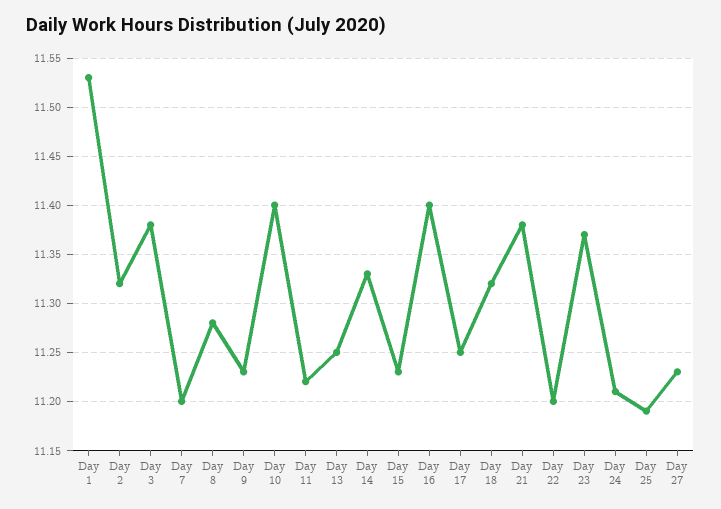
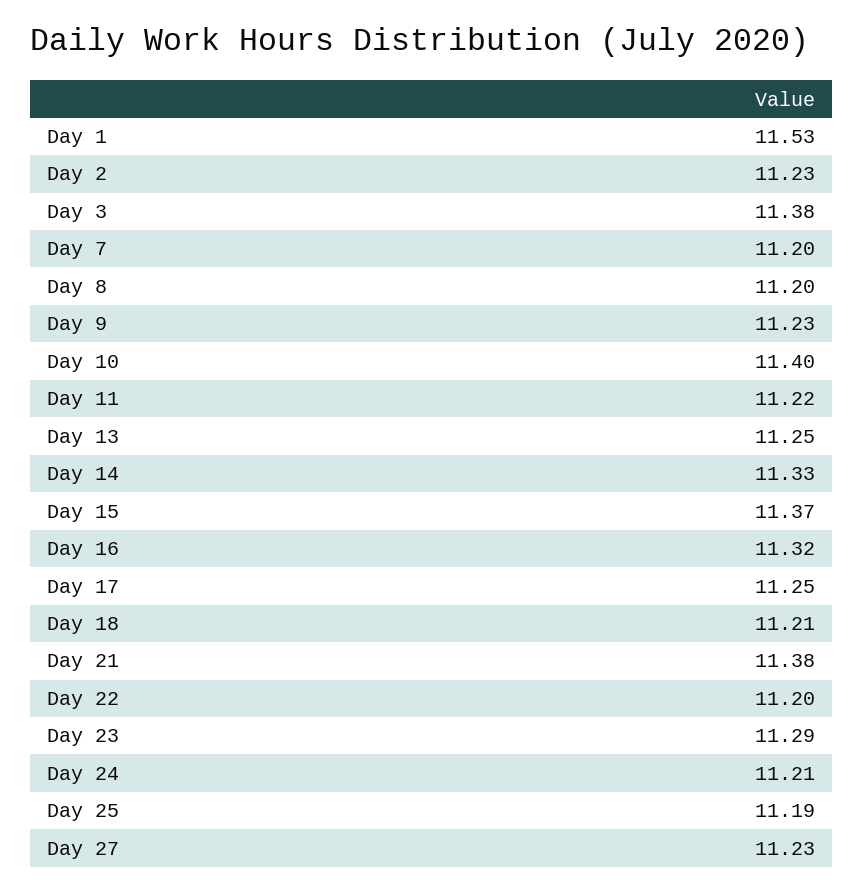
Day 2: 11.32 -> 11.23
Day 8: 11.28 -> 11.2
Day 15: 11.23 -> 11.37
Day 16: 11.4 -> 11.32
Day 18: 11.32 -> 11.21
Day 23: 11.37 -> 11.29

